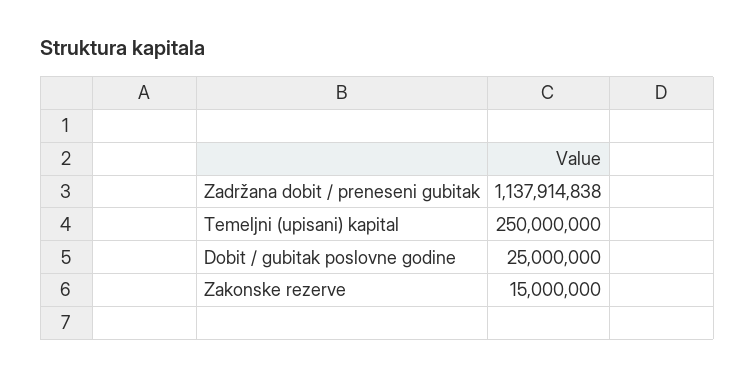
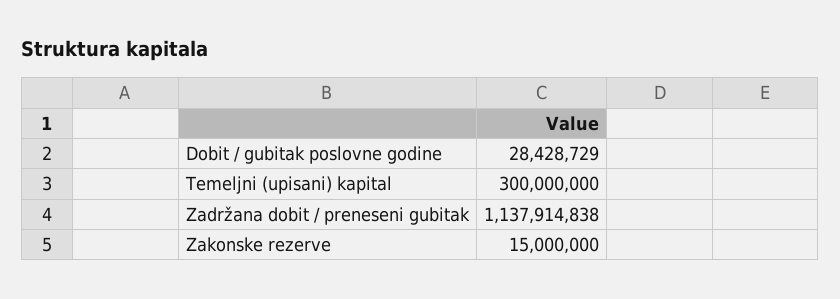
Temeljni (upisani) kapital: 250000000 -> 300000000
Dobit / gubitak poslovne godine: 25000000 -> 28428729

